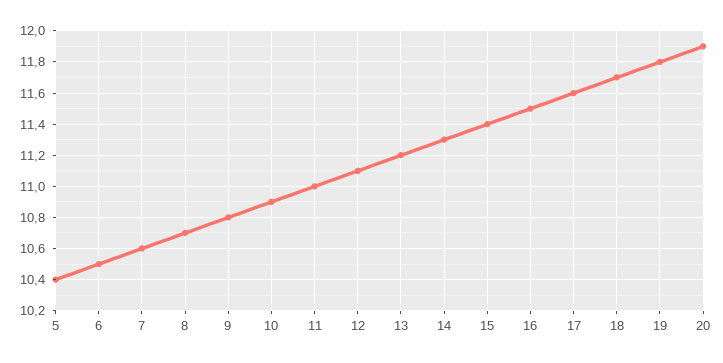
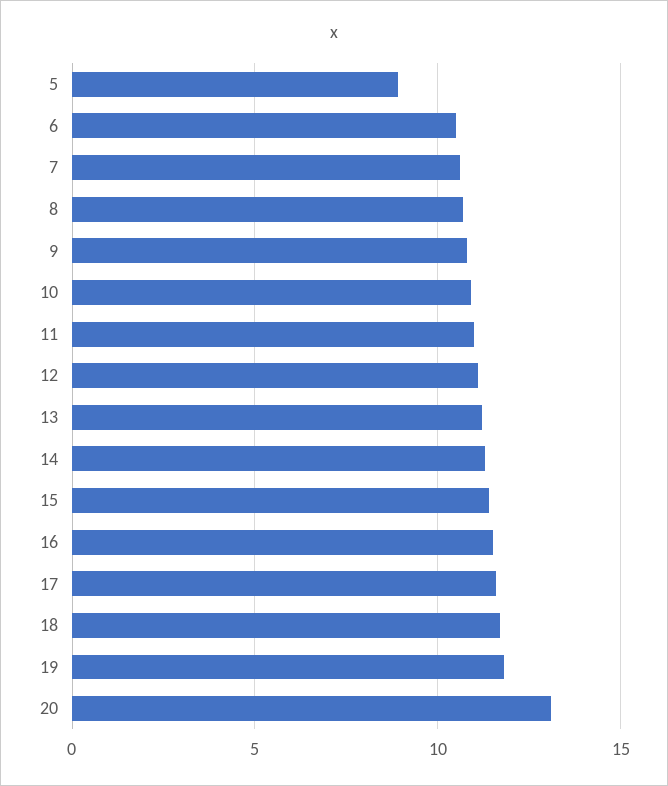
5: 10.4 -> 9
20: 11.9 -> 13

